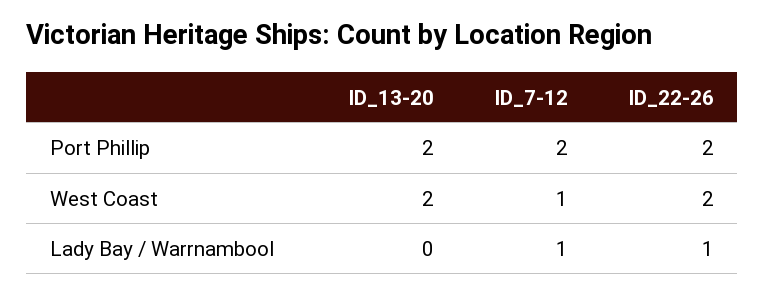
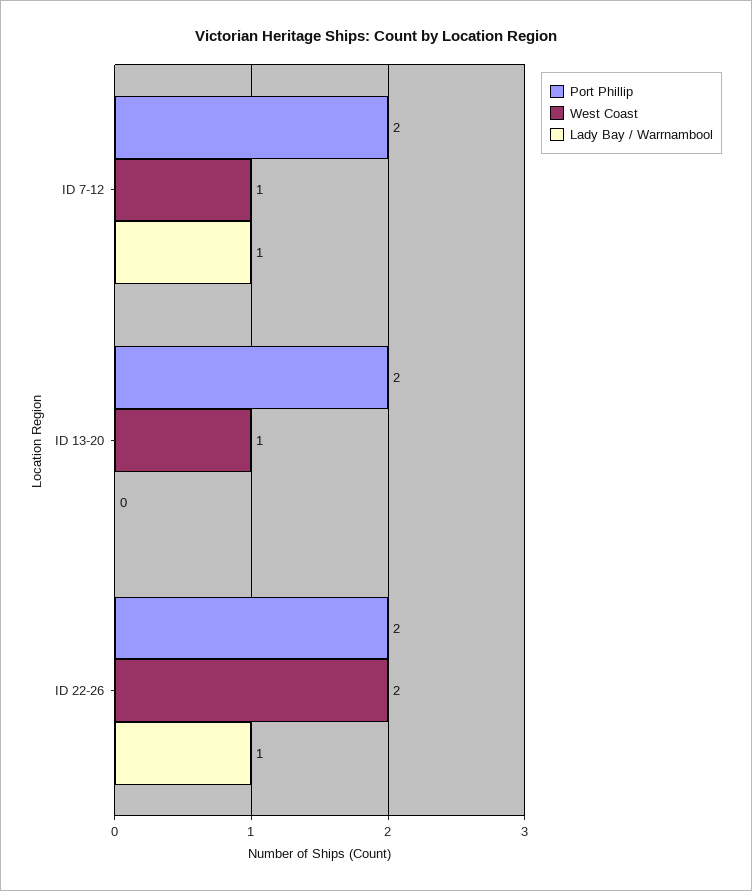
West Coast, ID_13-20: 2 -> 1

